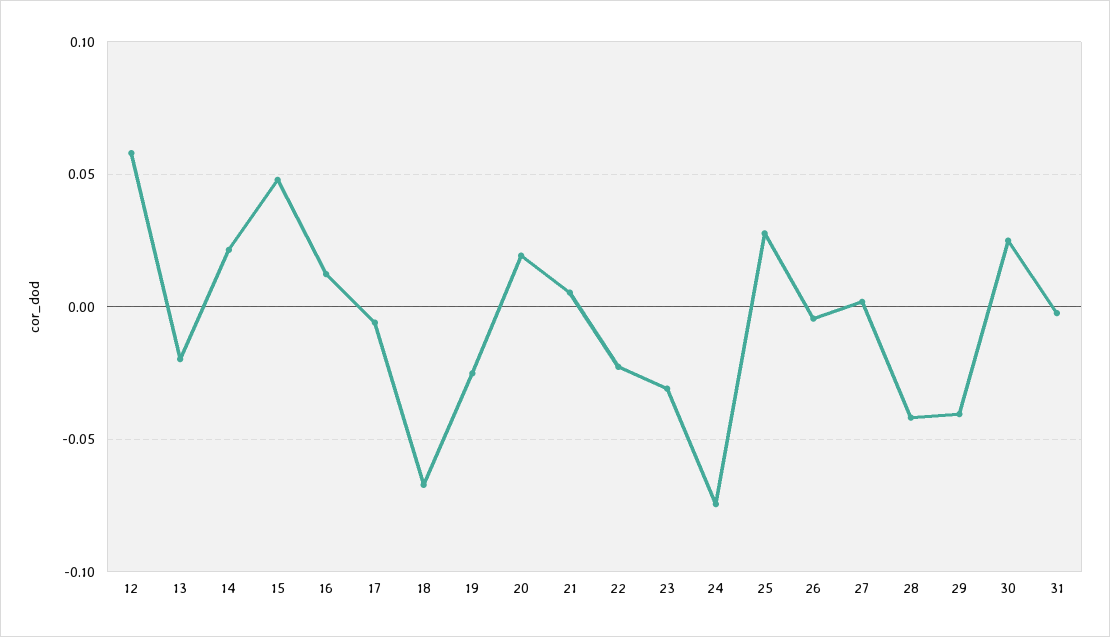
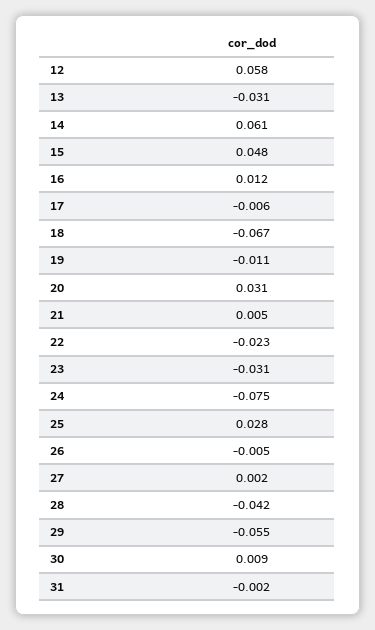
13: -0.02 -> -0.031
14: 0.02 -> 0.061
19: -0.025 -> -0.011
20: 0.02 -> 0.031
29: -0.04 -> -0.055
30: 0.025 -> 0.009

